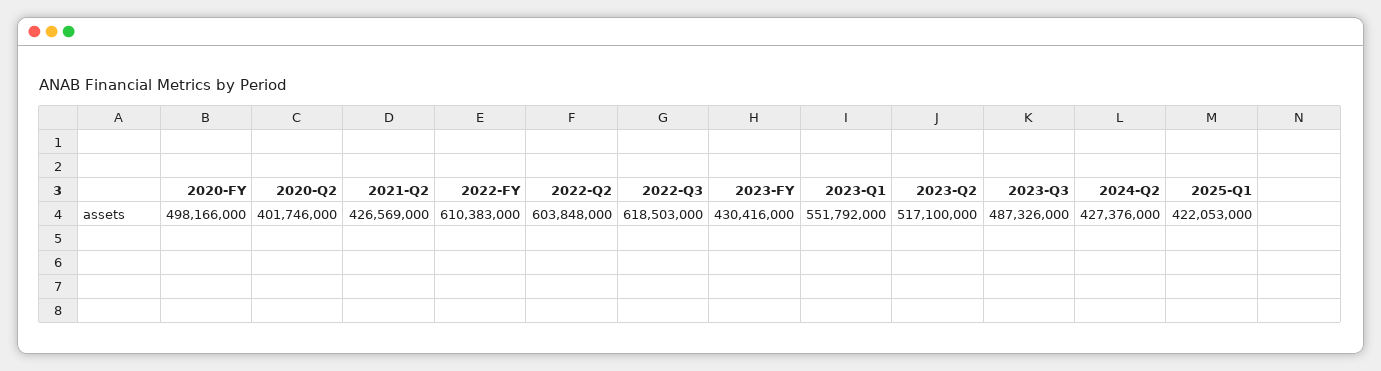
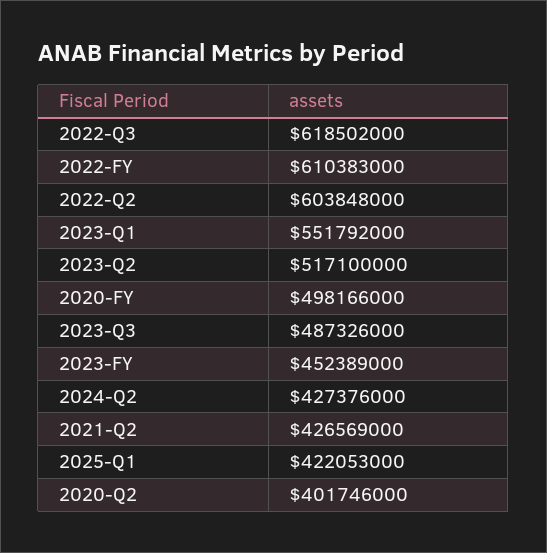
2022-Q3: 618503000 -> 618502000
2023-FY: 430416000 -> 452389000

